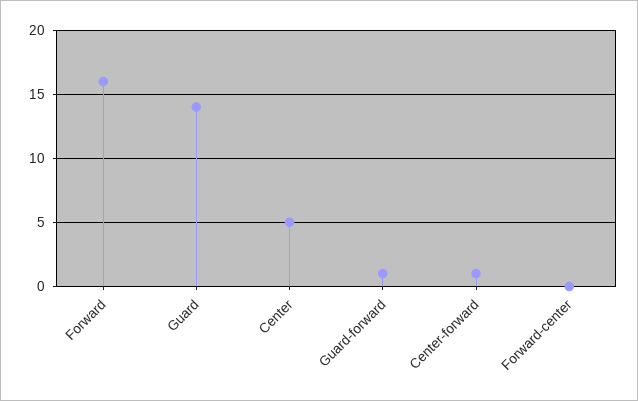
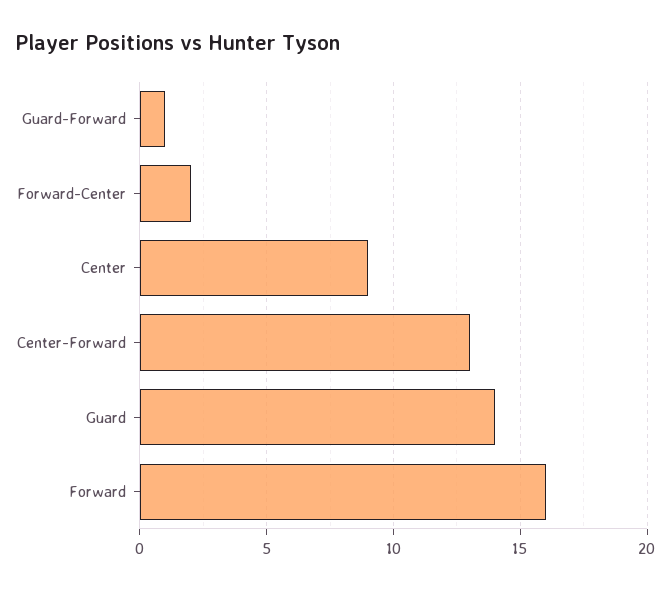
Center: 5 -> 9
Center-forward: 1 -> 13
Forward-center: 0 -> 2

